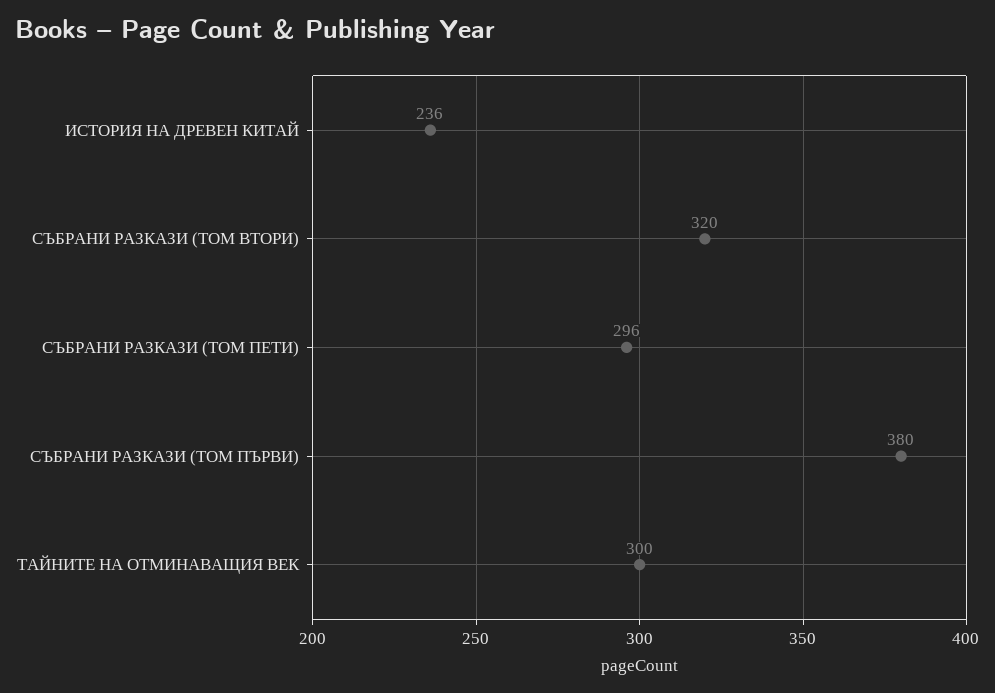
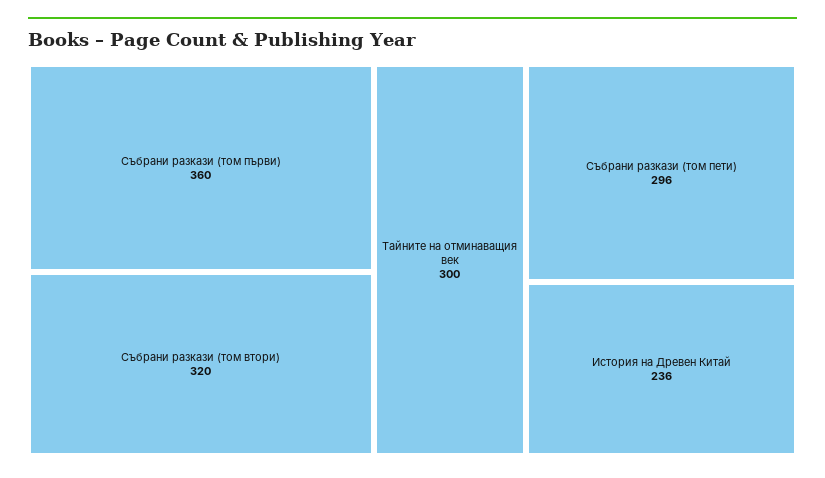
СЪБРАНИ РАЗКАЗИ (ТОМ ПЪРВИ): 380 -> 360

